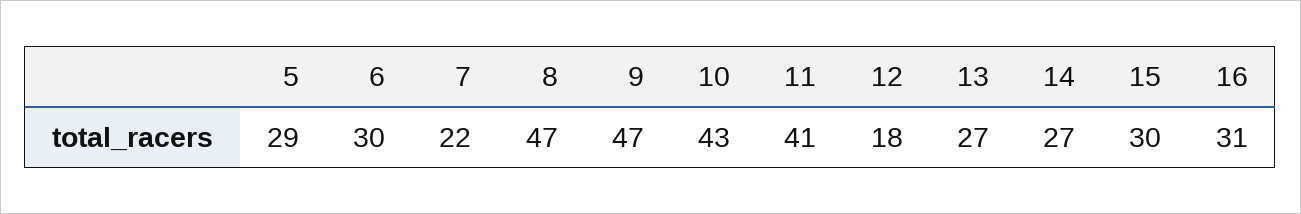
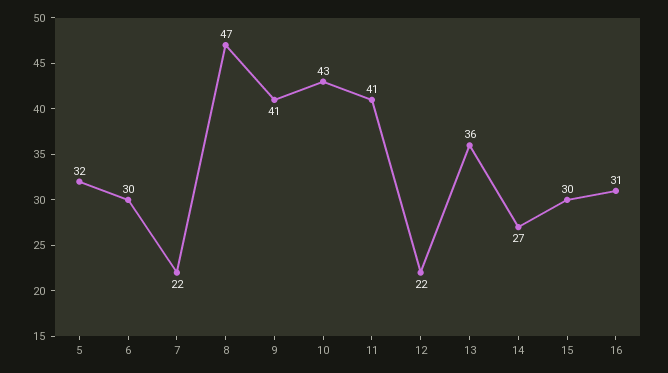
5: 29 -> 32
9: 47 -> 41
12: 18 -> 22
13: 27 -> 36

